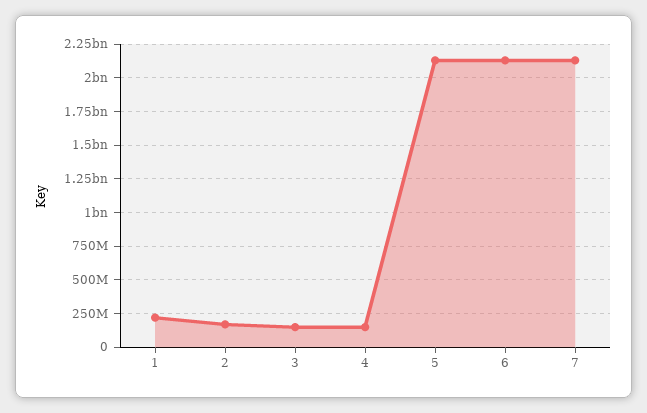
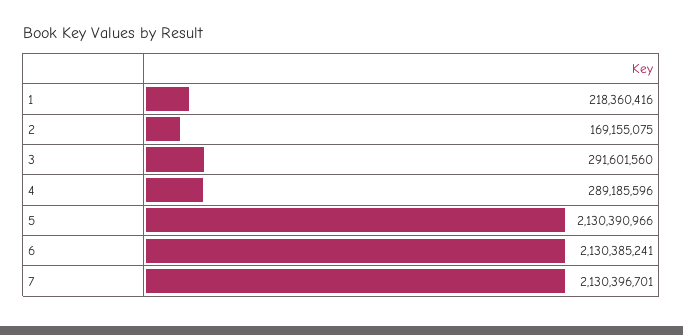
3: 150000000 -> 291601560
4: 150000000 -> 289185596

